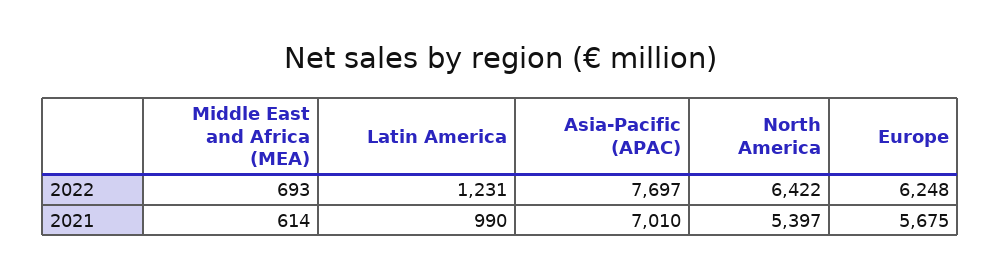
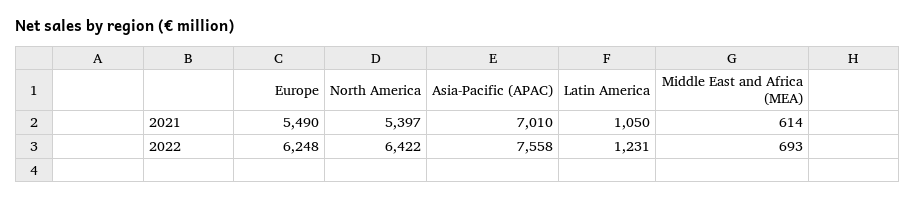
Asia-Pacific (APAC), 2022: 7697 -> 7558
Latin America, 2021: 990 -> 1050
Europe, 2021: 5675 -> 5490

